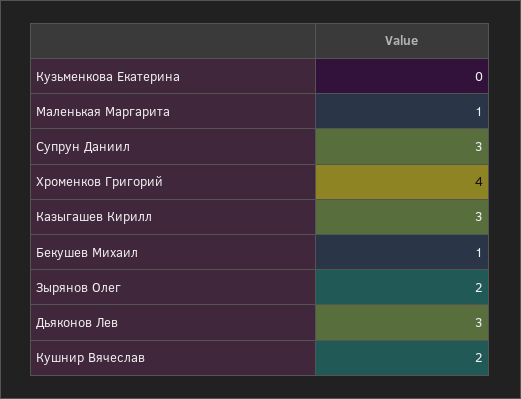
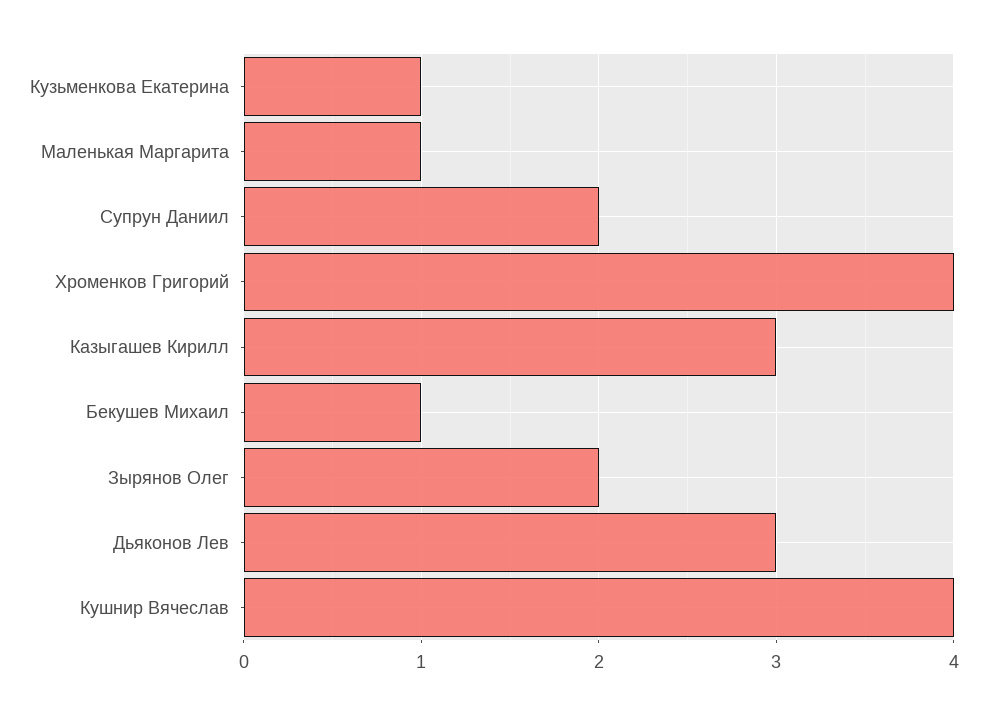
Кузьменкова Екатерина: 0 -> 1
Супрун Даниил: 3 -> 2
Кушнир Вячеслав: 2 -> 4

